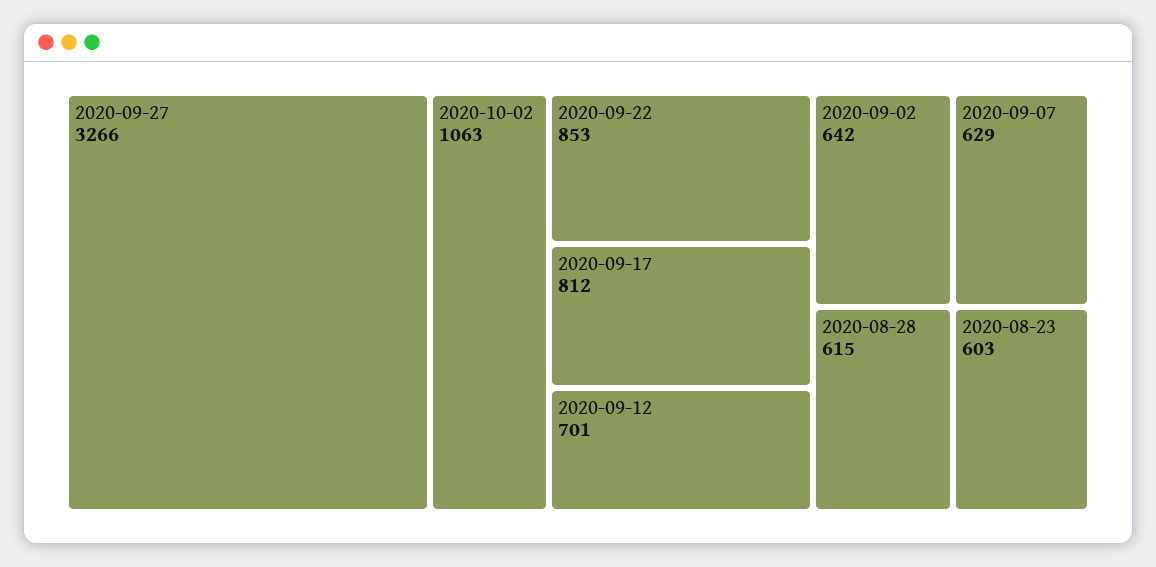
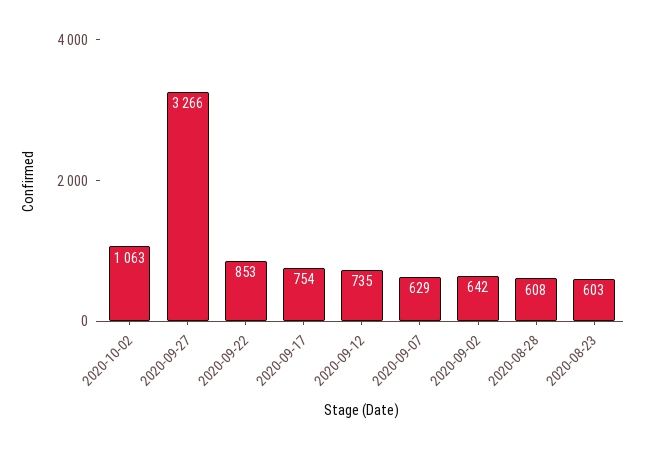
2020-09-17: 812 -> 754
2020-09-12: 701 -> 735
2020-08-28: 615 -> 608

